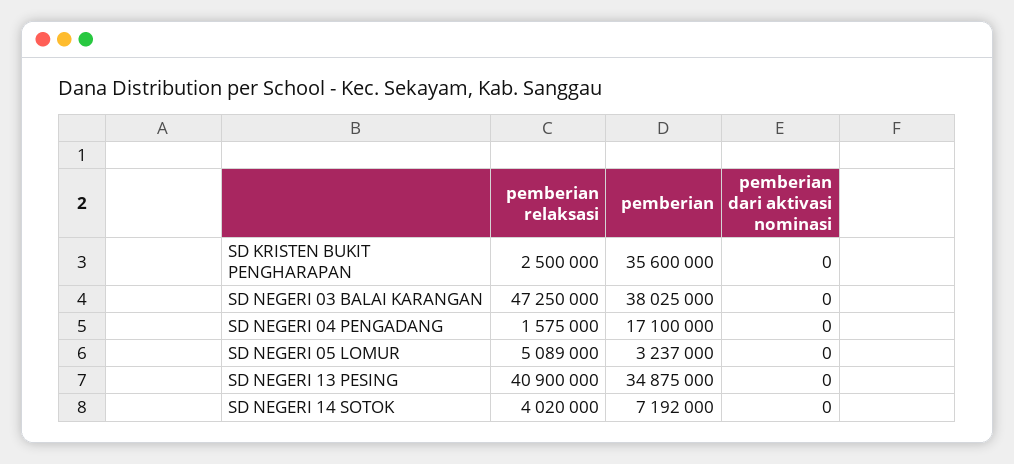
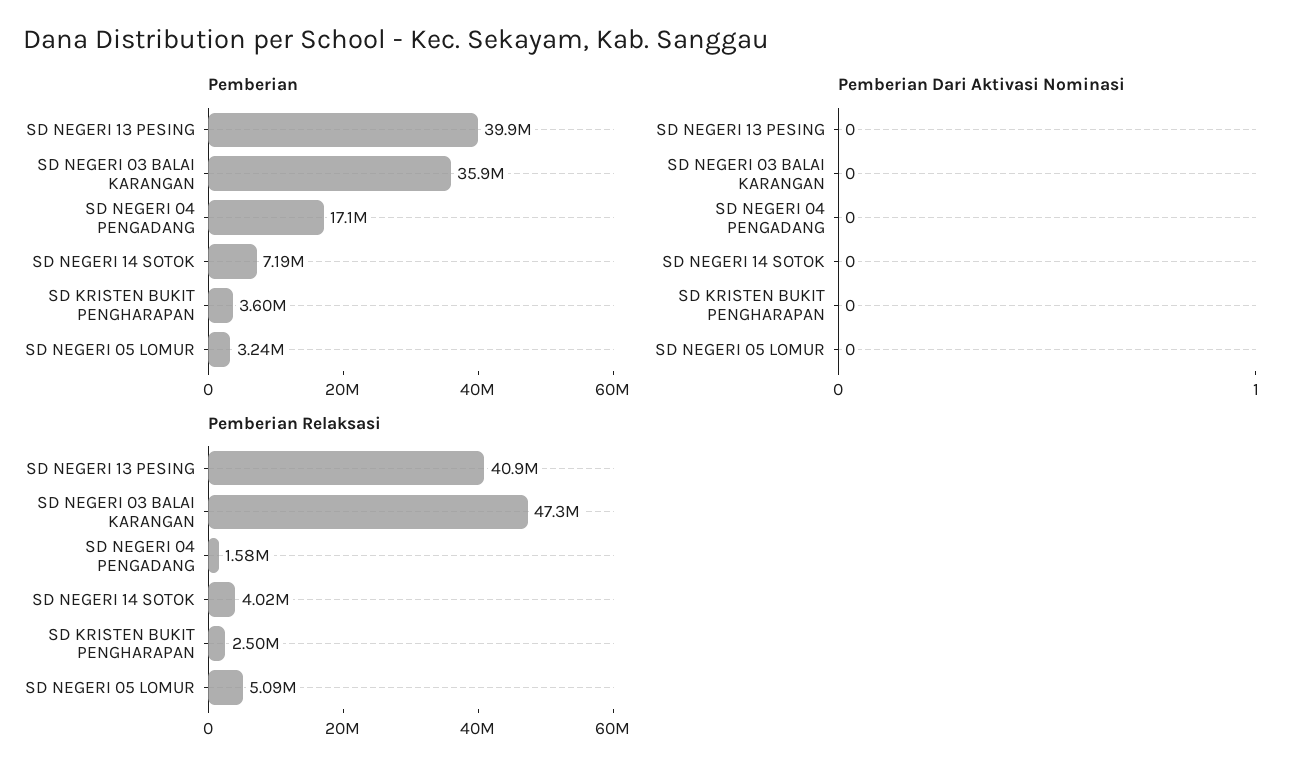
pemberian, SD KRISTEN BUKIT PENGHARAPAN: 35600000 -> 3600000
pemberian, SD NEGERI 03 BALAI KARANGAN: 38025000 -> 35900000
pemberian, SD NEGERI 13 PESING: 34875000 -> 39900000

